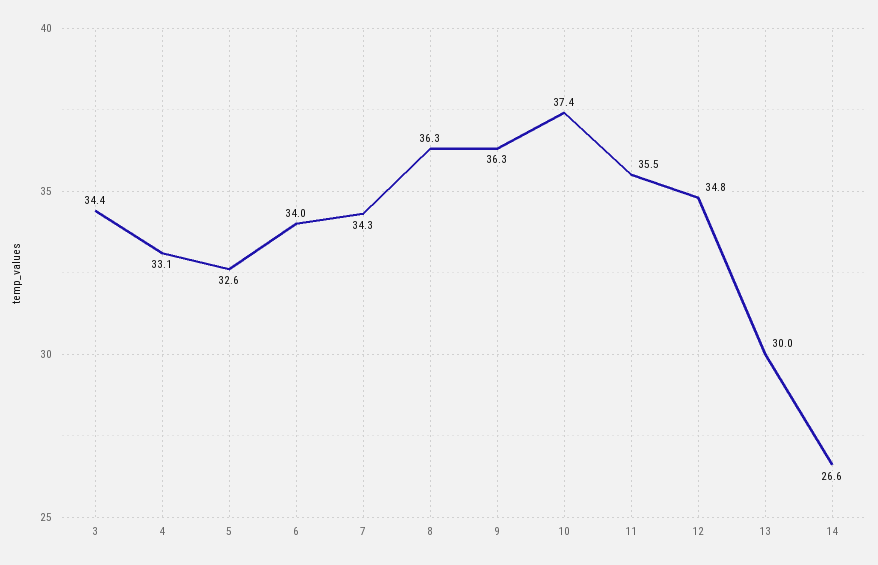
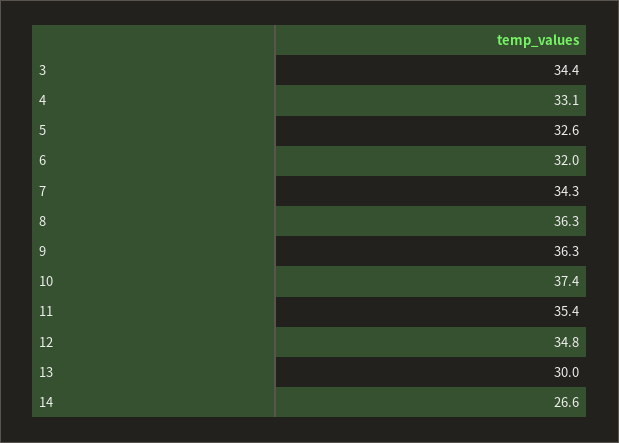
6: 34 -> 32
11: 35.5 -> 35.4

